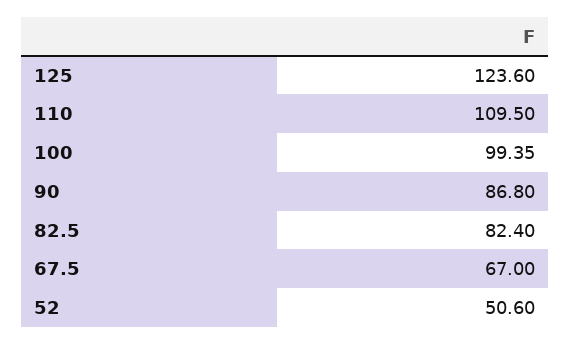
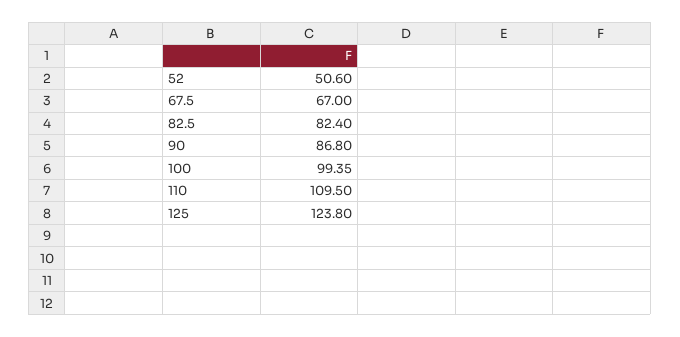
125: 123.6 -> 123.8

